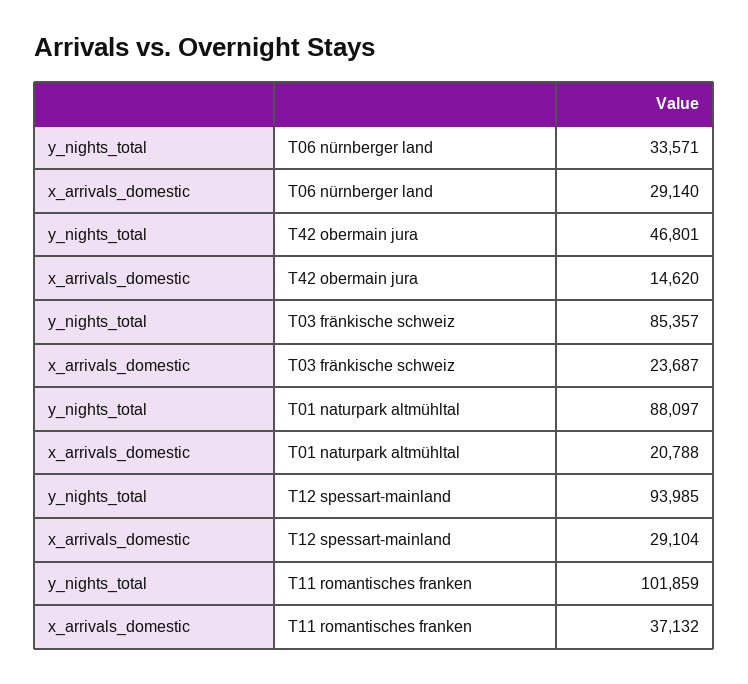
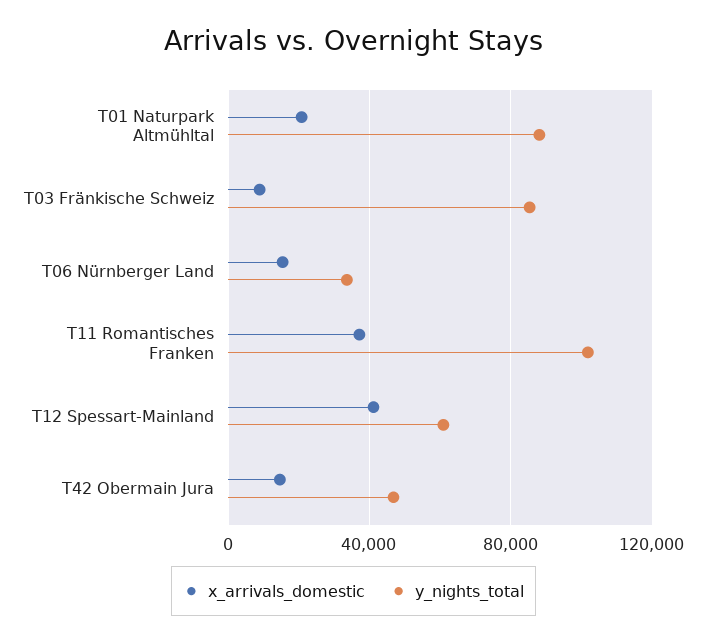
x_arrivals_domestic, T06 nürnberger land: 29140 -> 15000
x_arrivals_domestic, T03 fränkische schweiz: 23687 -> 10000
y_nights_total, T12 spessart-mainland: 93985 -> 60000
x_arrivals_domestic, T12 spessart-mainland: 29104 -> 40000

